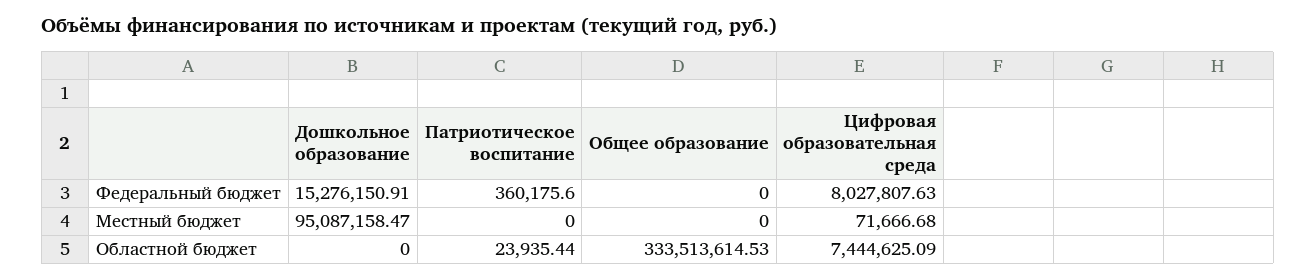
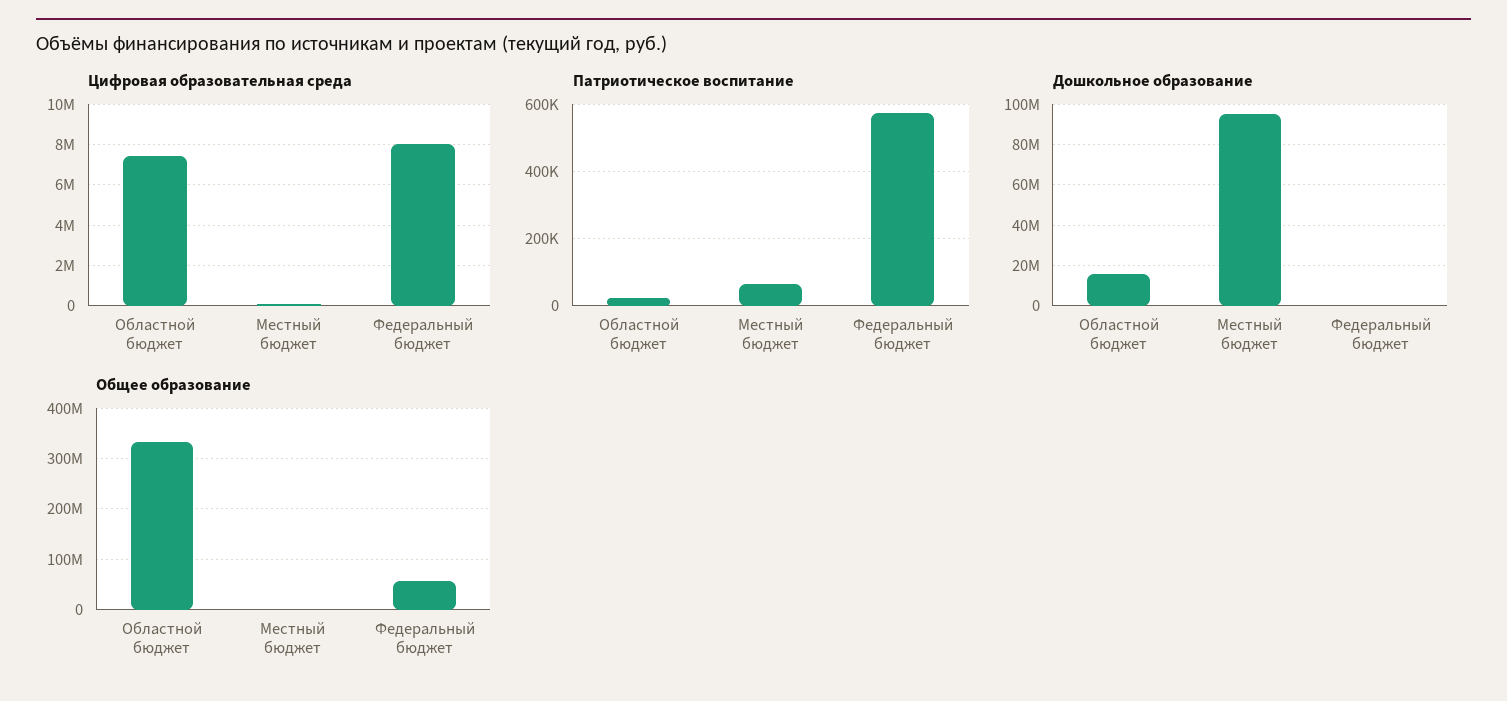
Дошкольное образование, Федеральный бюджет: 15276150.91 -> 0
Патриотическое воспитание, Федеральный бюджет: 360175.6 -> 580000
Общее образование, Федеральный бюджет: 0 -> 60000000
Патриотическое воспитание, Местный бюджет: 0 -> 60000
Дошкольное образование, Областной бюджет: 0 -> 15000000

